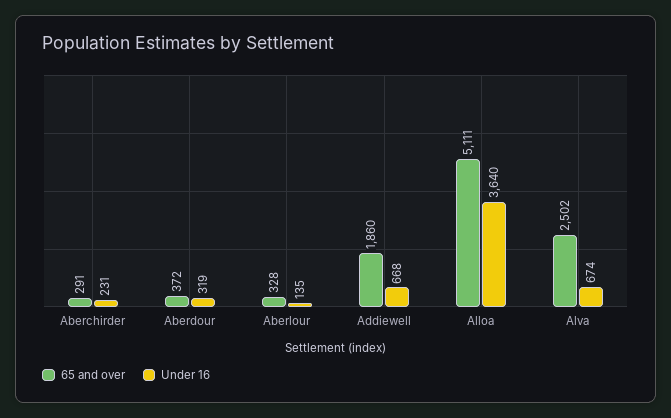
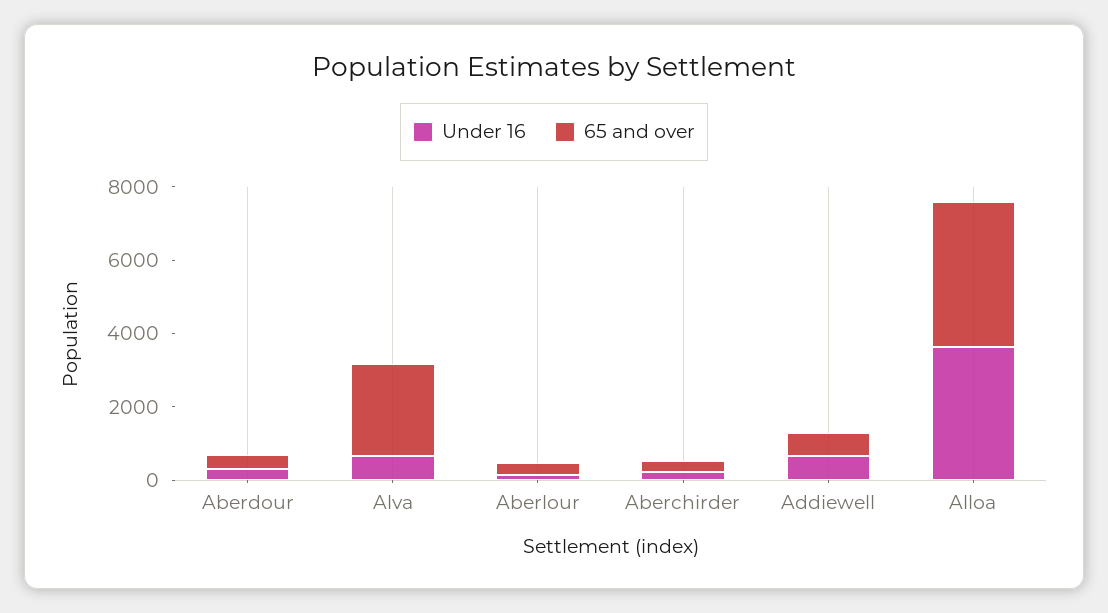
65 and over, Addiewell: 1860 -> 500
65 and over, Alloa: 5111 -> 4000

